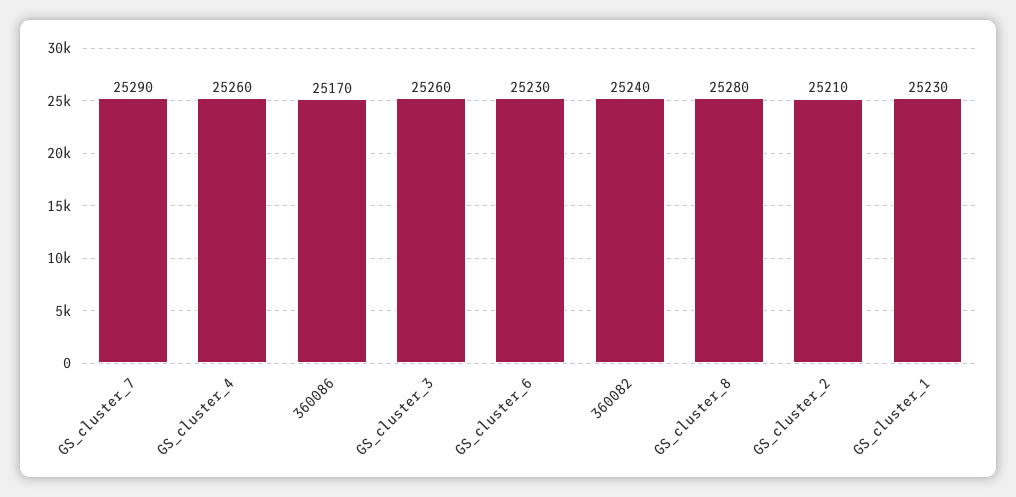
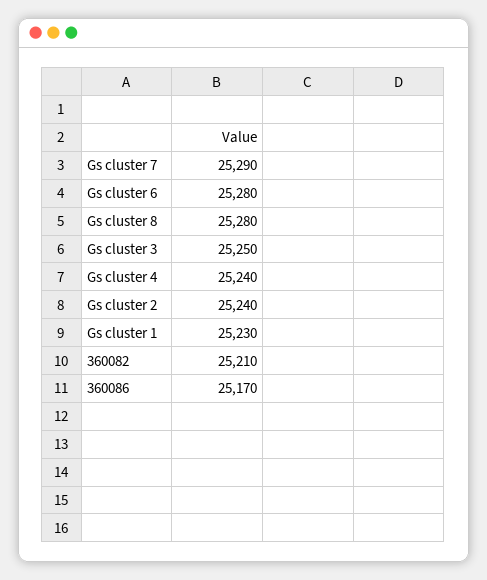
GS_cluster_4: 25260 -> 25240
GS_cluster_3: 25260 -> 25250
GS_cluster_6: 25230 -> 25280
360082: 25240 -> 25210
GS_cluster_2: 25210 -> 25240

